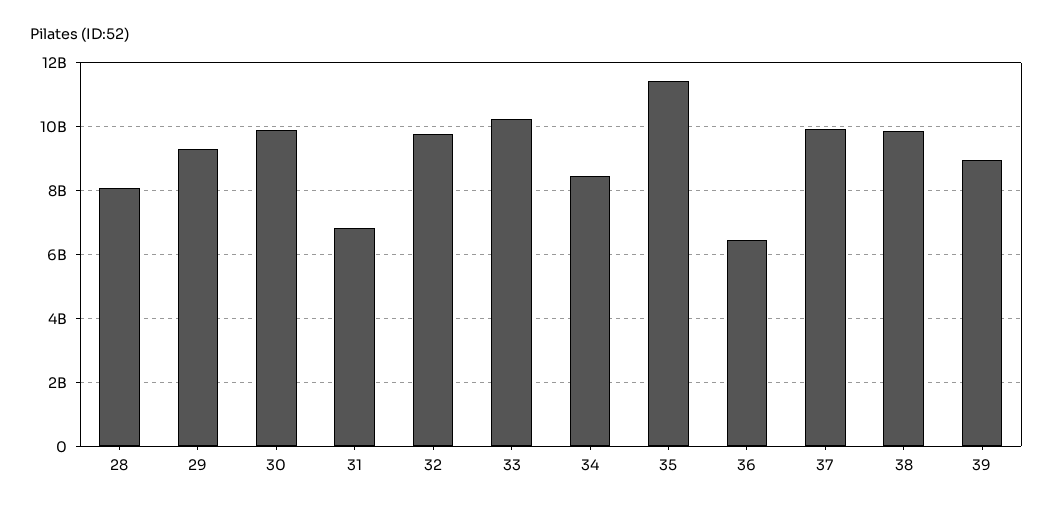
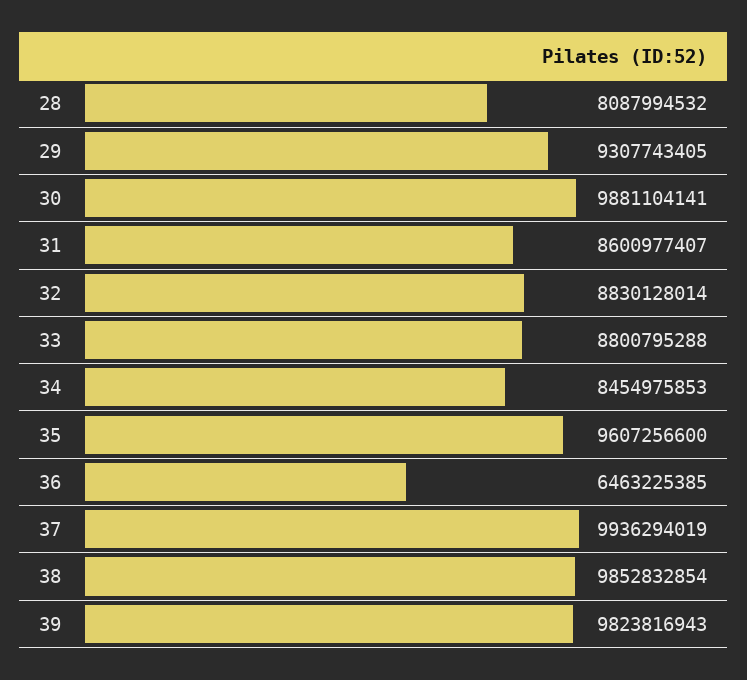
31: 6800000000 -> 8600977407
32: 9800000000 -> 8830128014
33: 10200000000 -> 8800795288
35: 11400000000 -> 9607256600
39: 9000000000 -> 9823816943

